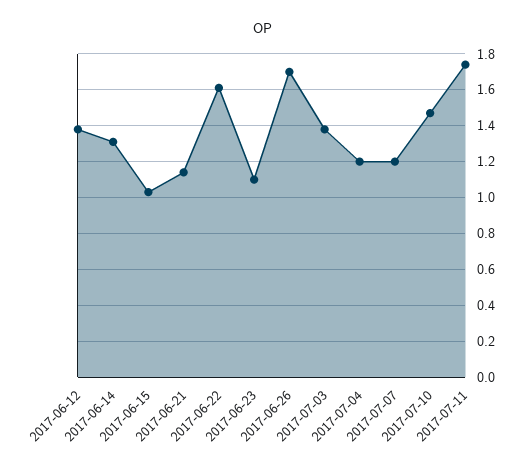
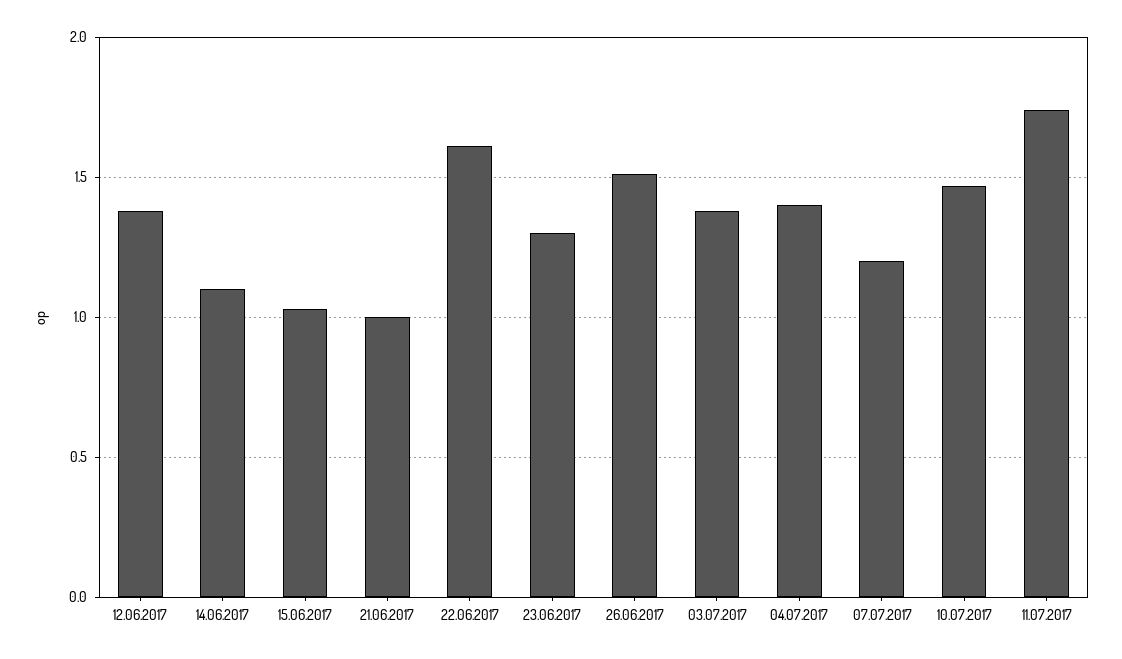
2017-06-14: 1.3 -> 1.1
2017-06-21: 1.15 -> 1
2017-06-23: 1.1 -> 1.3
2017-06-26: 1.7 -> 1.5
2017-07-04: 1.2 -> 1.4

